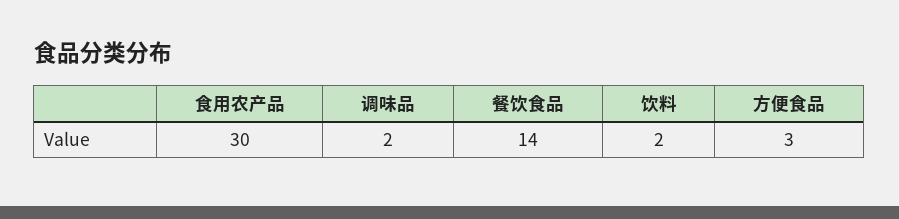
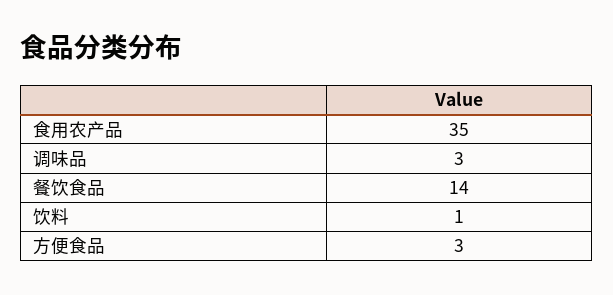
食用农产品: 30 -> 35
调味品: 2 -> 3
饮料: 2 -> 1

